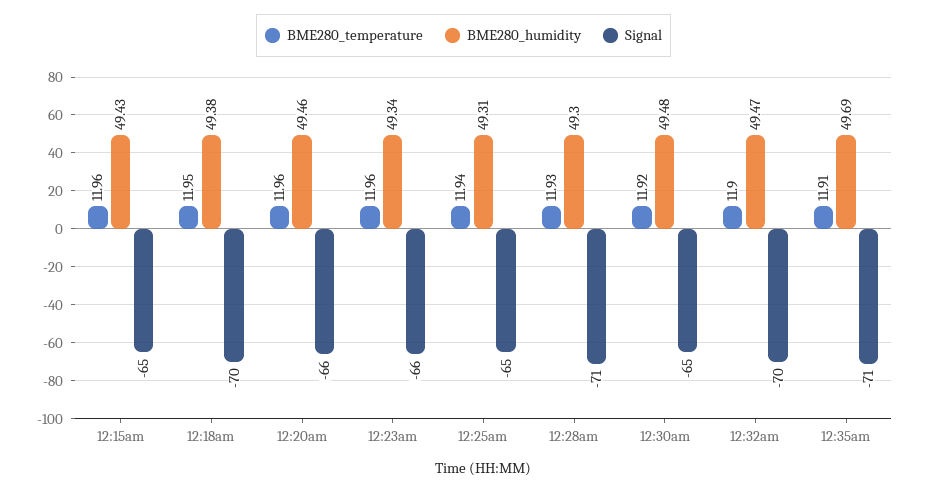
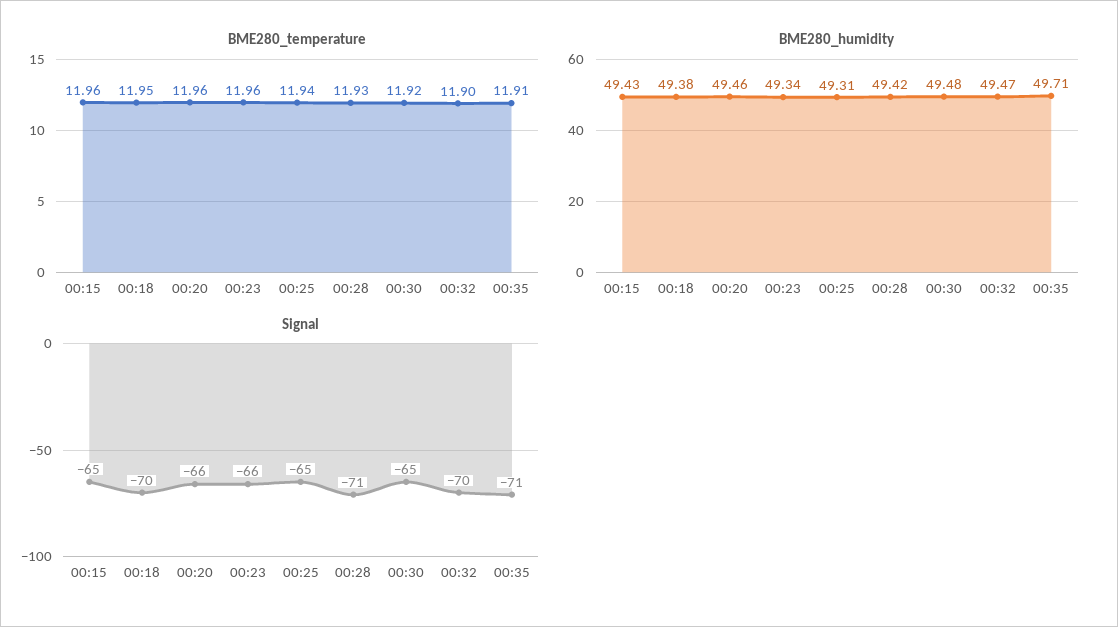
BME280_humidity, 12:28am: 49.3 -> 49.42
BME280_humidity, 12:35am: 49.69 -> 49.71

